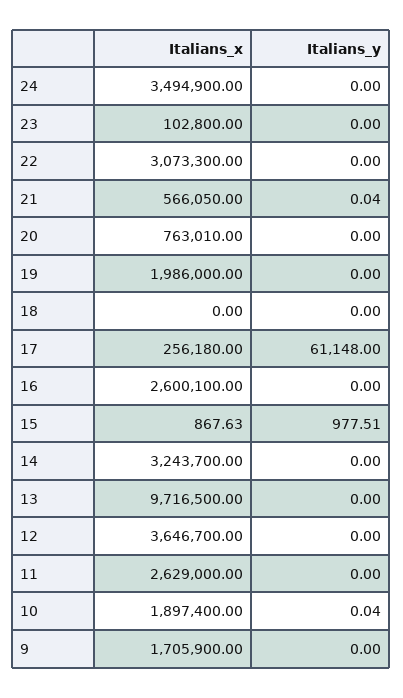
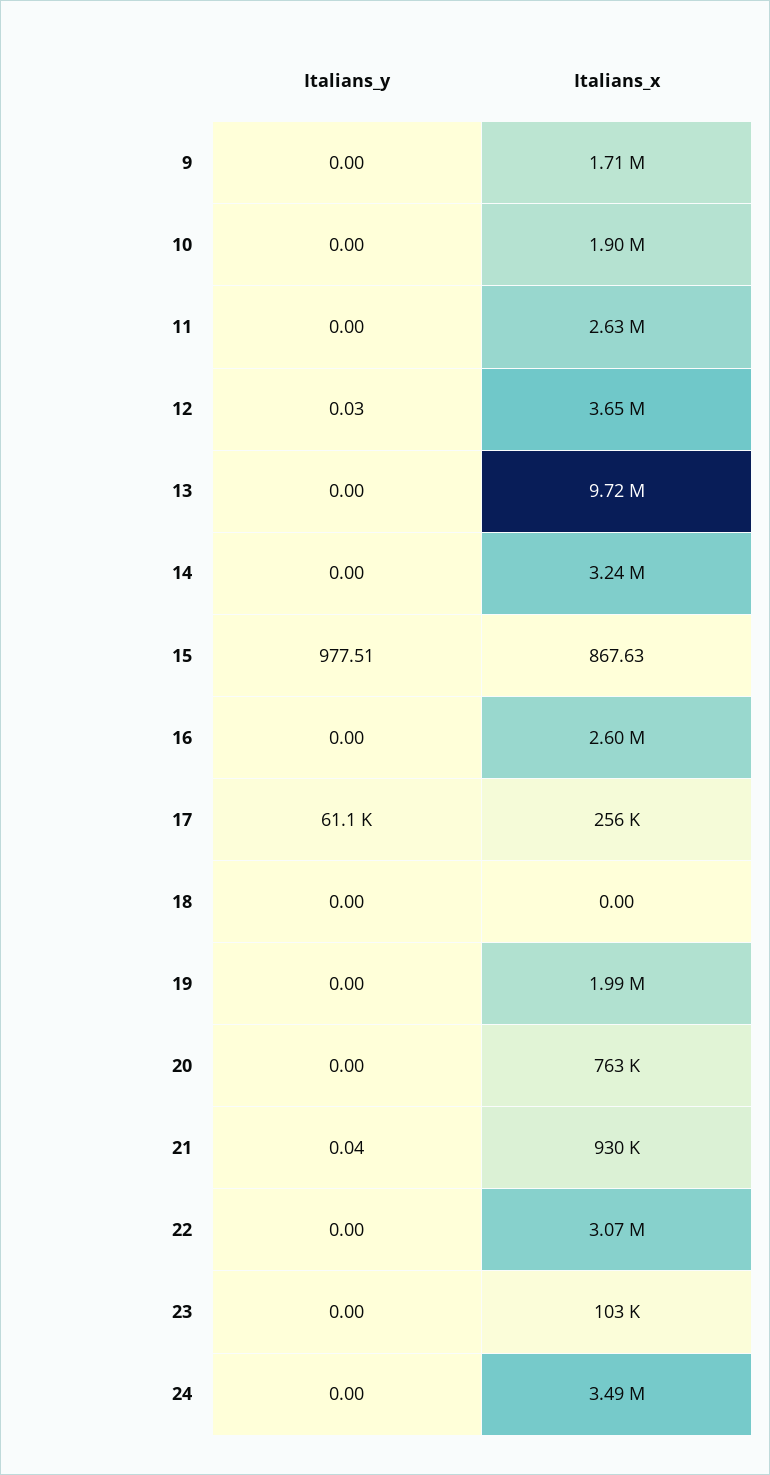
Italians_x, 21: 566050 -> 930000
Italians_y, 12: 0 -> 0.03
Italians_y, 10: 0.04 -> 0

